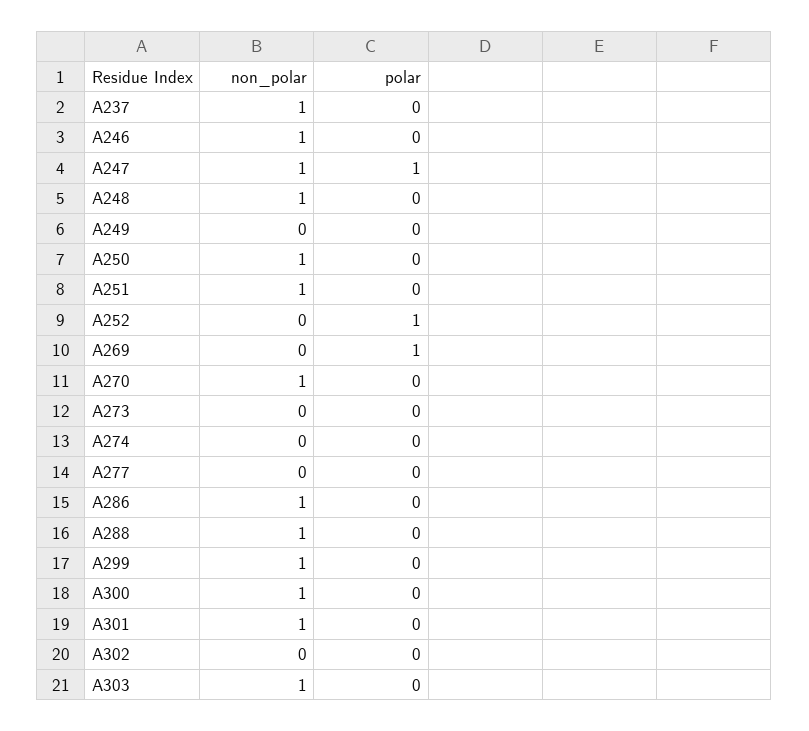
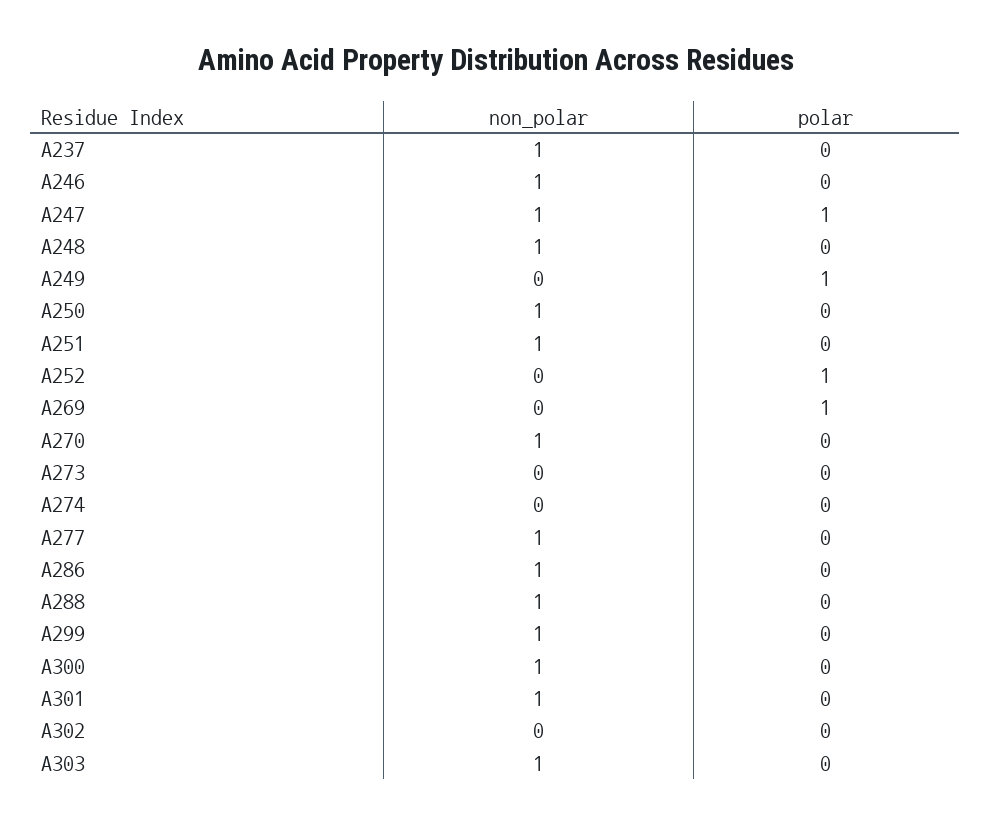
polar, A249: 0 -> 1
non_polar, A277: 0 -> 1

